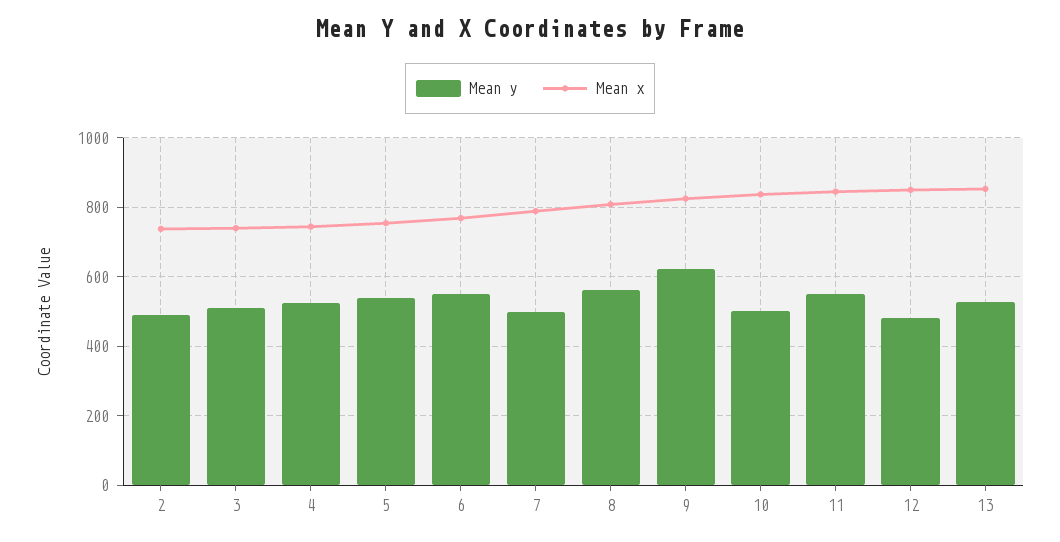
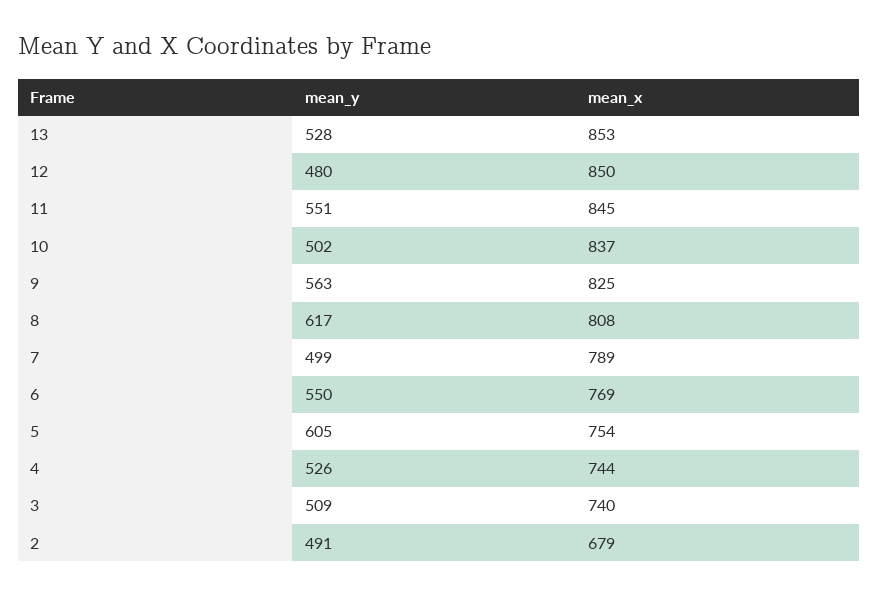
Mean x, 2: 740 -> 679
Mean y, 5: 540 -> 605
Mean y, 8: 560 -> 617
Mean y, 9: 620 -> 563

